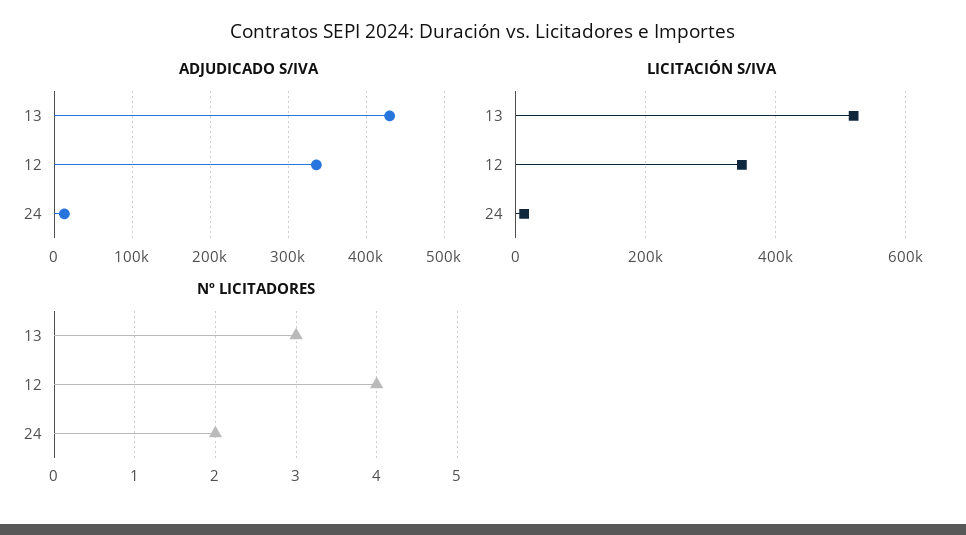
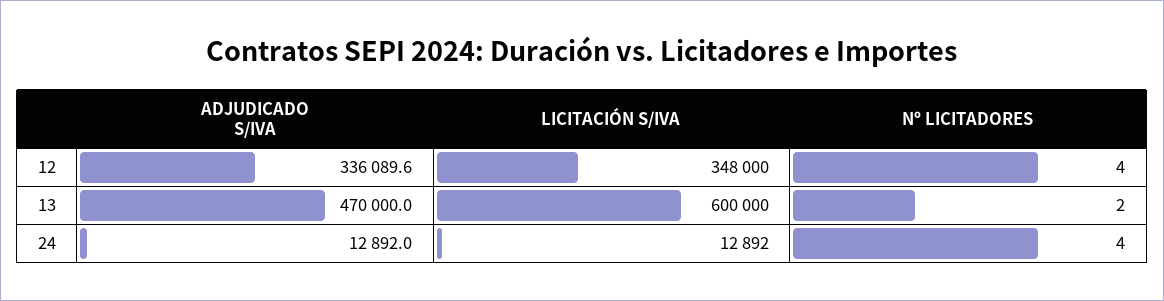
ADJUDICADO S/IVA, 13: 430000 -> 470000
LICITACIÓN S/IVA, 13: 520000 -> 600000
Nº LICITADORES, 13: 3 -> 2
Nº LICITADORES, 24: 2 -> 4

